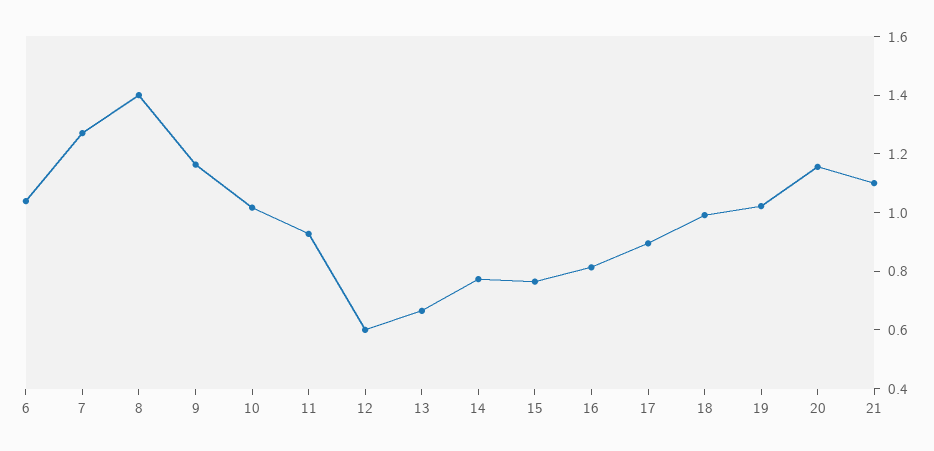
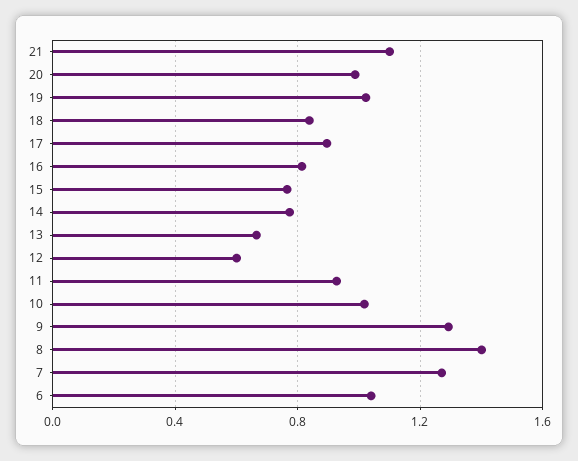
9: 1.15 -> 1.3
18: 1 -> 0.85
20: 1.15 -> 1

